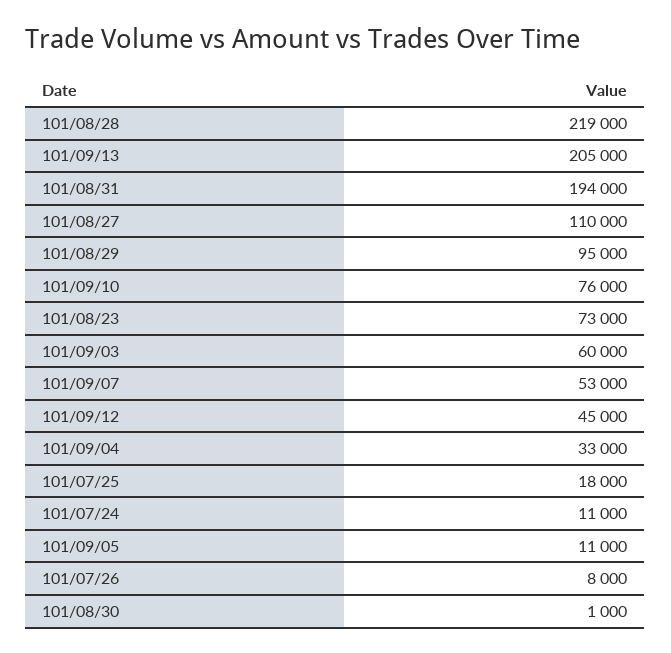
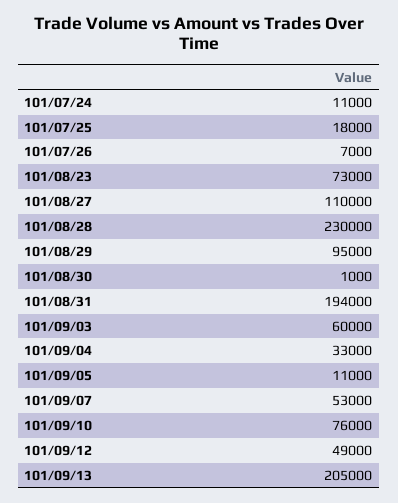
101/08/28: 219000 -> 230000
101/09/12: 45000 -> 49000
101/07/26: 8000 -> 7000

